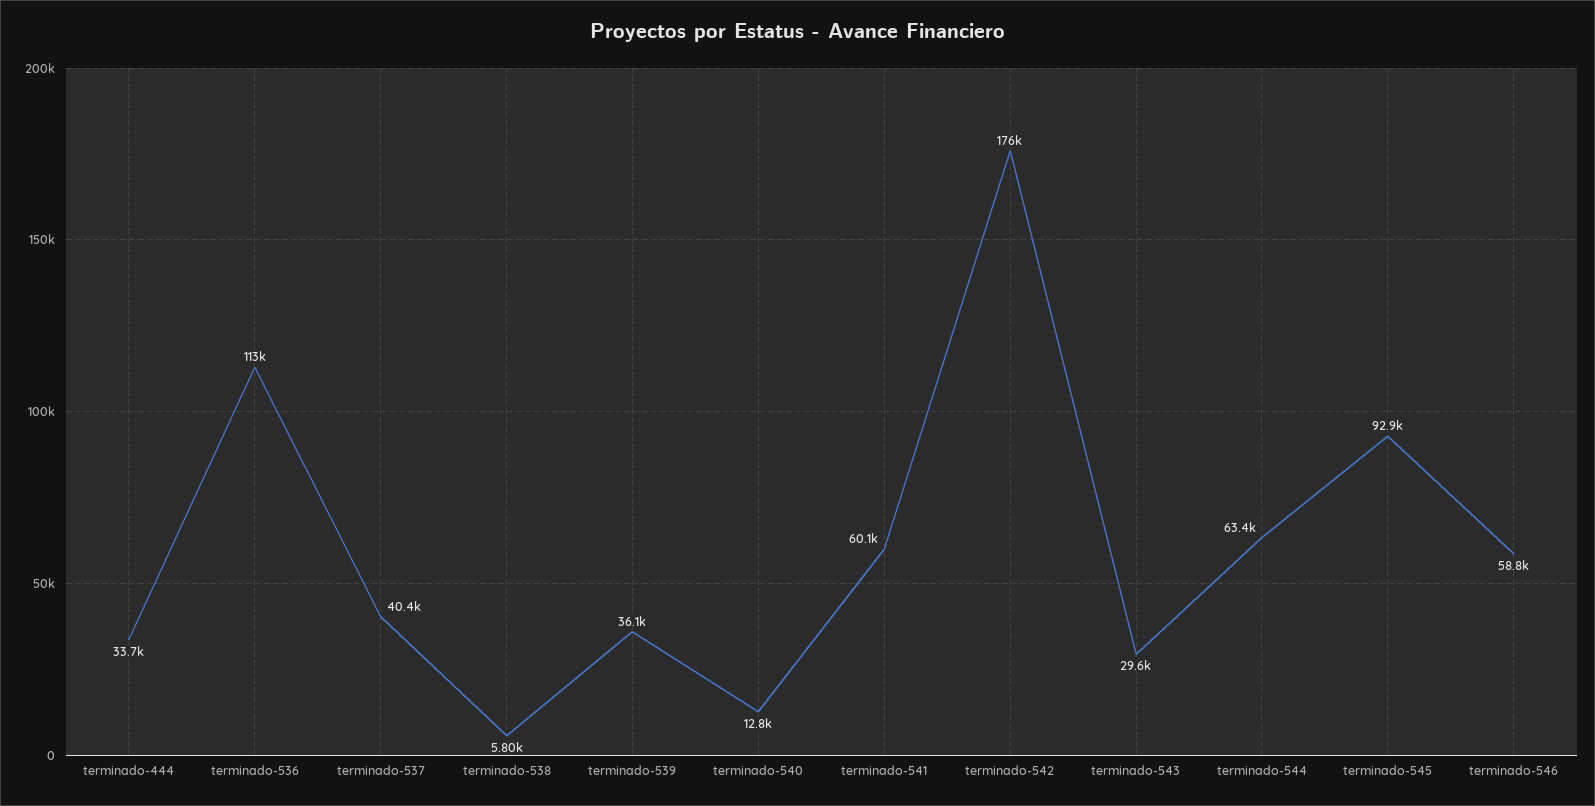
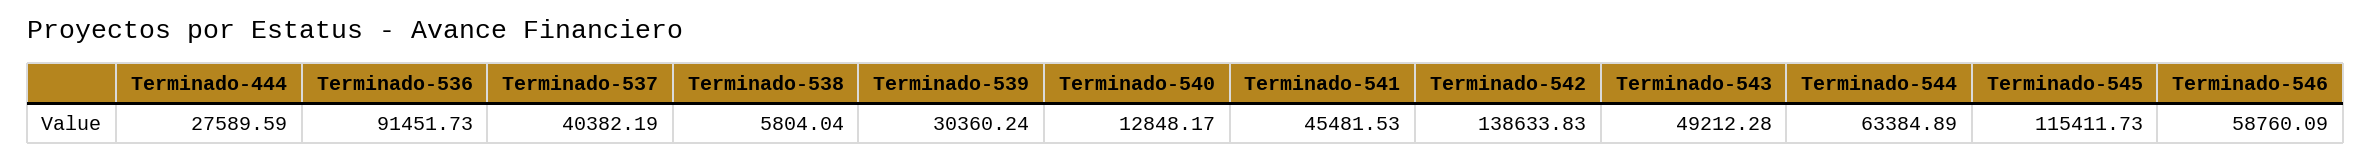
terminado-444: 33700 -> 27589.59
terminado-536: 113000 -> 91451.73
terminado-539: 36100 -> 30360.24
terminado-541: 60100 -> 45481.53
terminado-542: 176000 -> 138633.83
terminado-543: 29600 -> 49212.28
terminado-545: 92900 -> 115411.73

